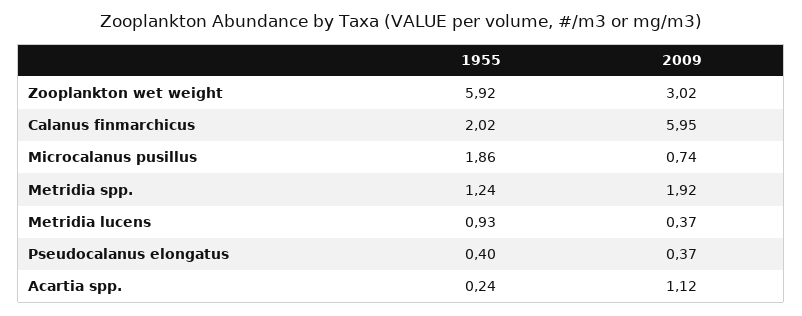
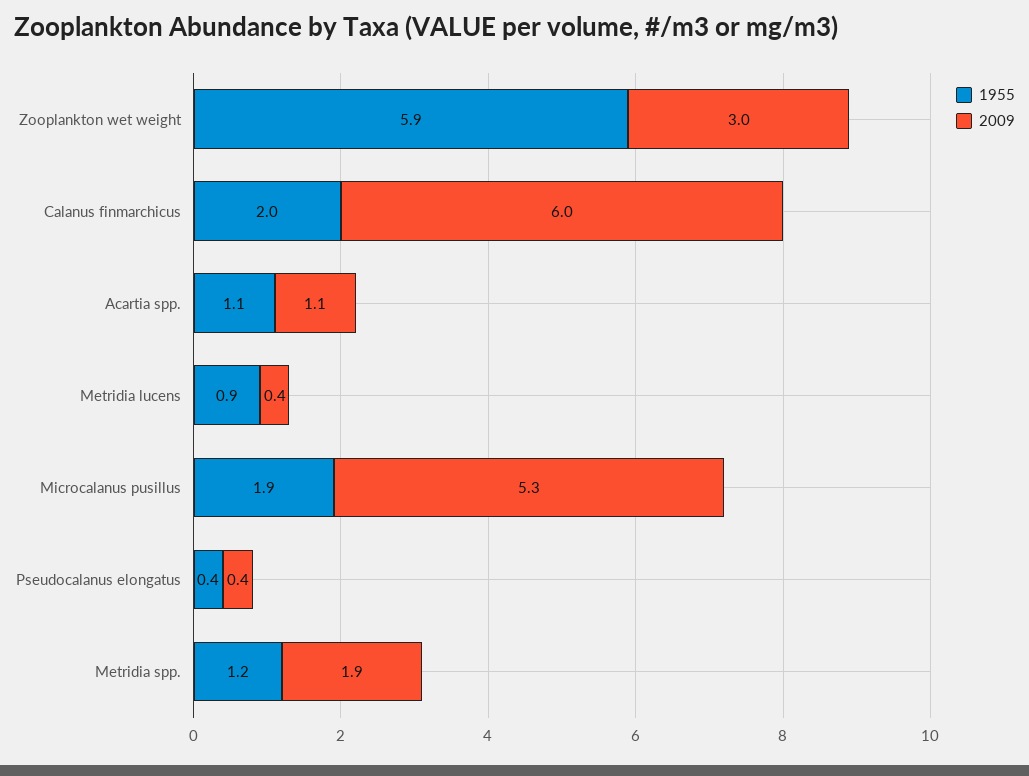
2009, Microcalanus pusillus: 0.74 -> 5.3
1955, Acartia spp.: 0.24 -> 1.1

